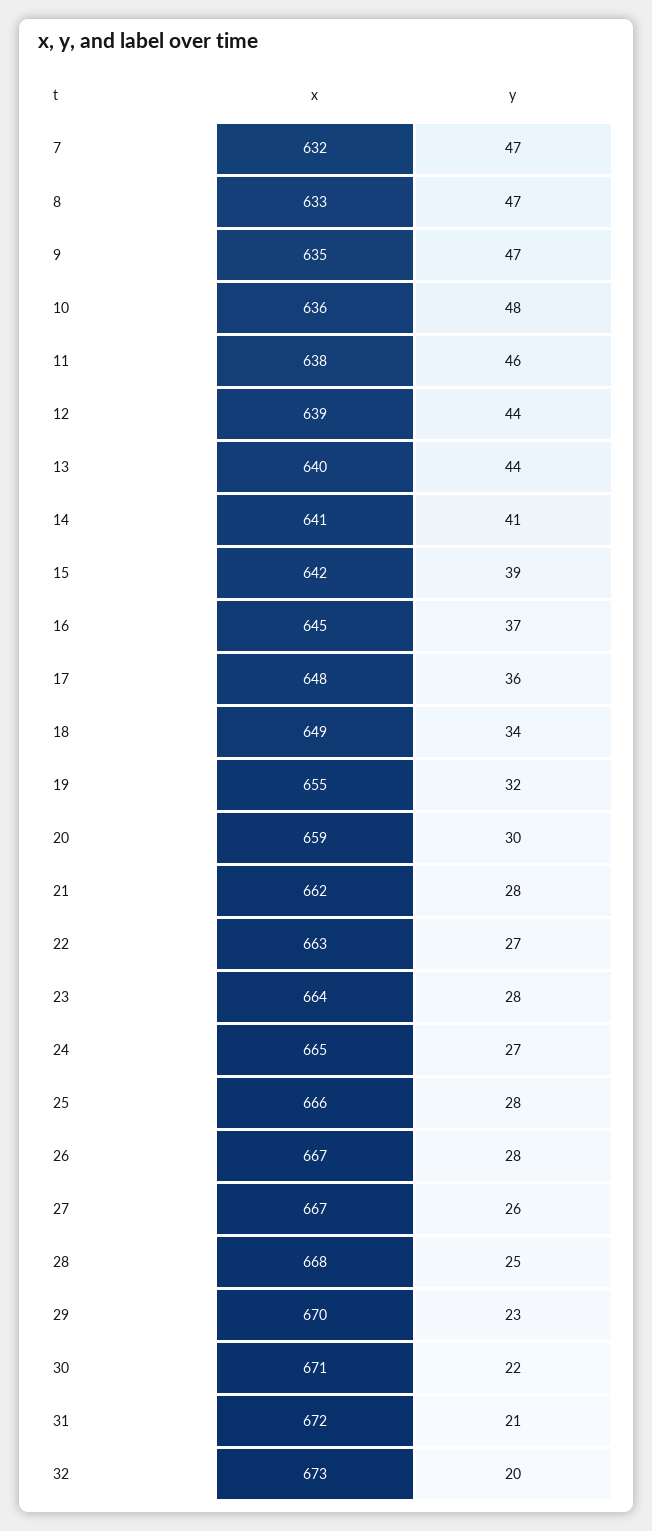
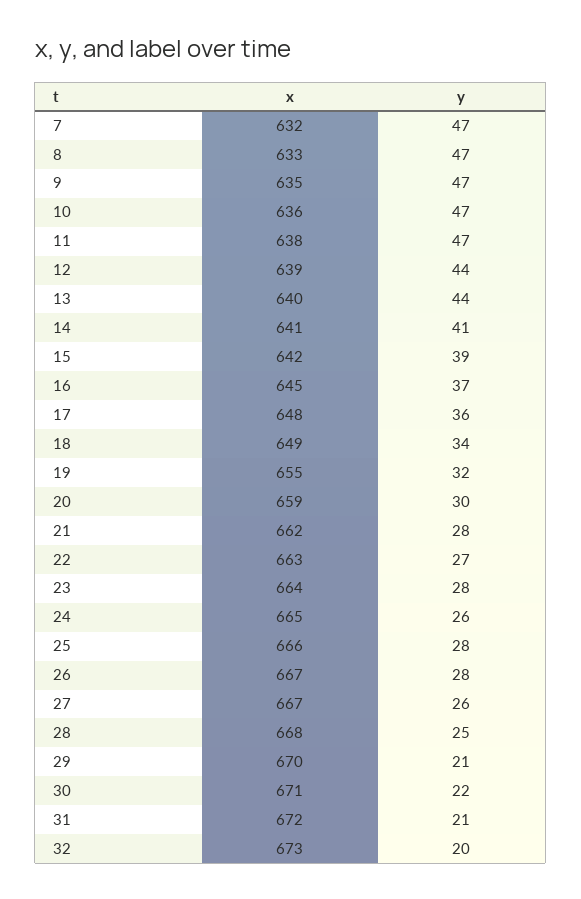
y, 10: 48 -> 47
y, 11: 46 -> 47
y, 24: 27 -> 26
y, 29: 23 -> 21

